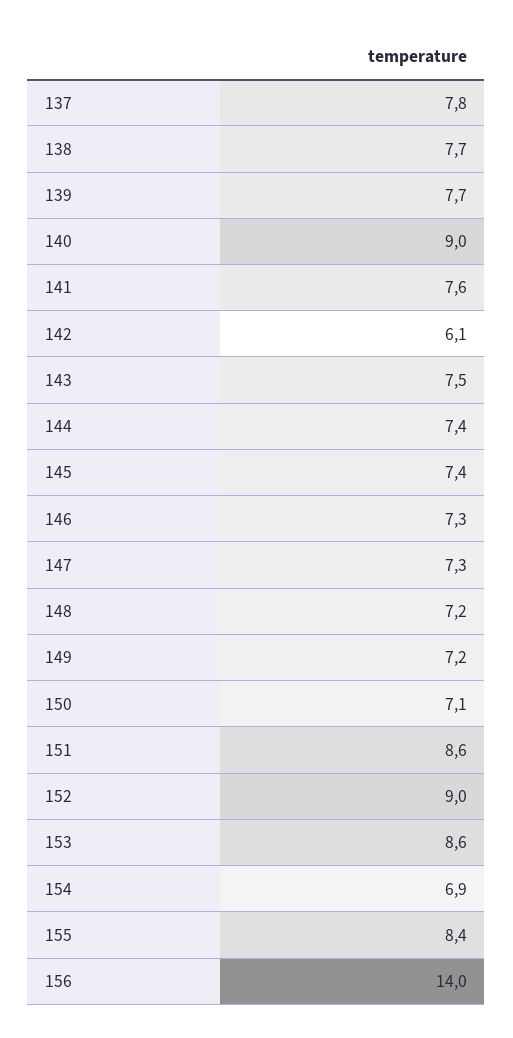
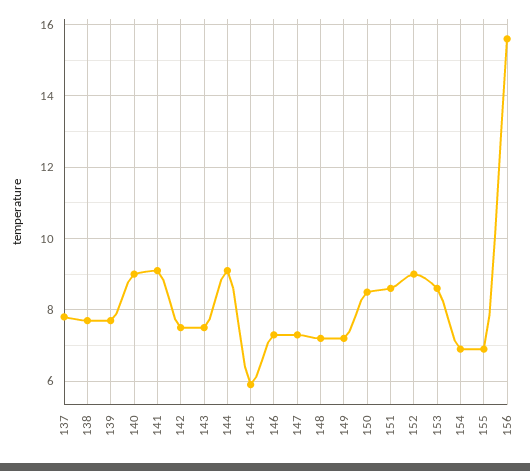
141: 7.6 -> 9
142: 6.1 -> 7.5
144: 7.4 -> 9
145: 7.4 -> 6
150: 7.1 -> 8.5
155: 8.4 -> 7
156: 14 -> 15.5

